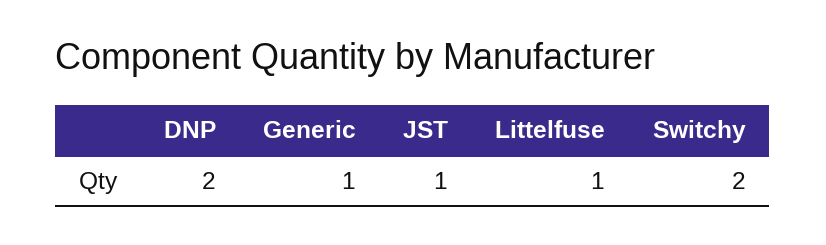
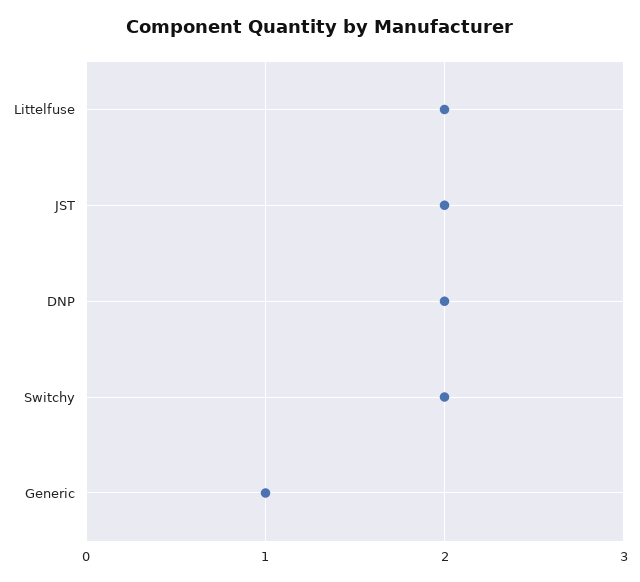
JST: 1 -> 2
Littelfuse: 1 -> 2

